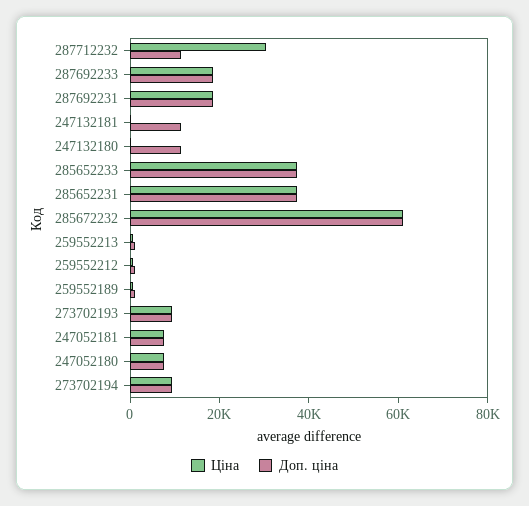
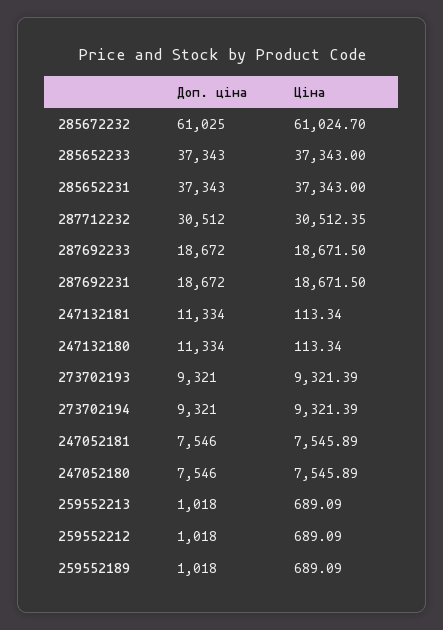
Доп. ціна, 287712232: 10000 -> 30512

